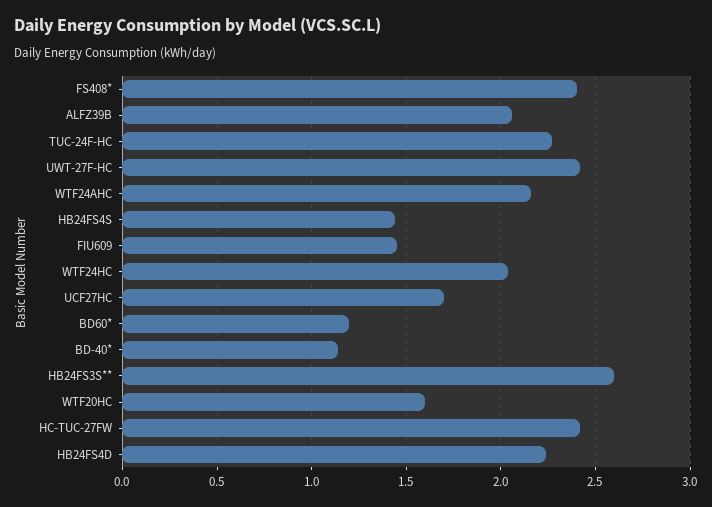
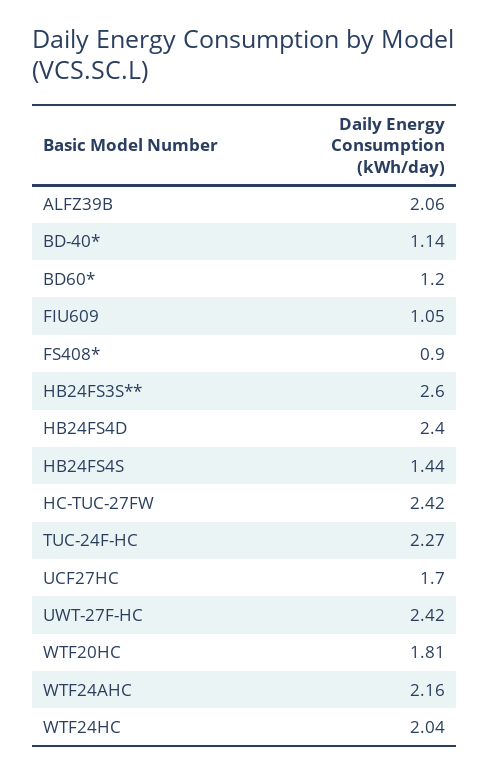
FS408*: 2.4 -> 0.9
FIU609: 1.45 -> 1.05
WTF20HC: 1.6 -> 1.81
HB24FS4D: 2.25 -> 2.4

